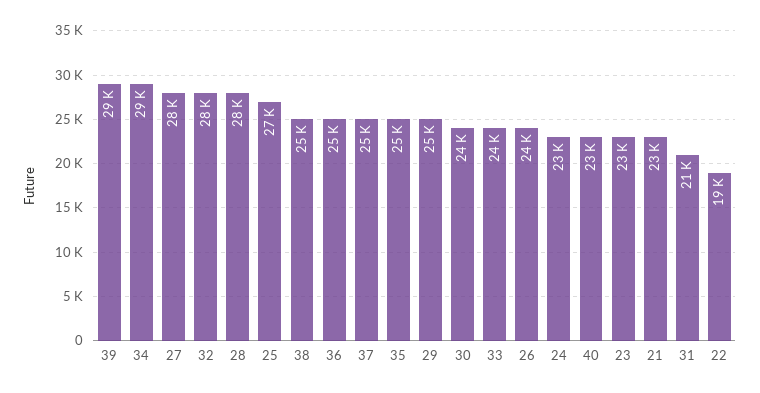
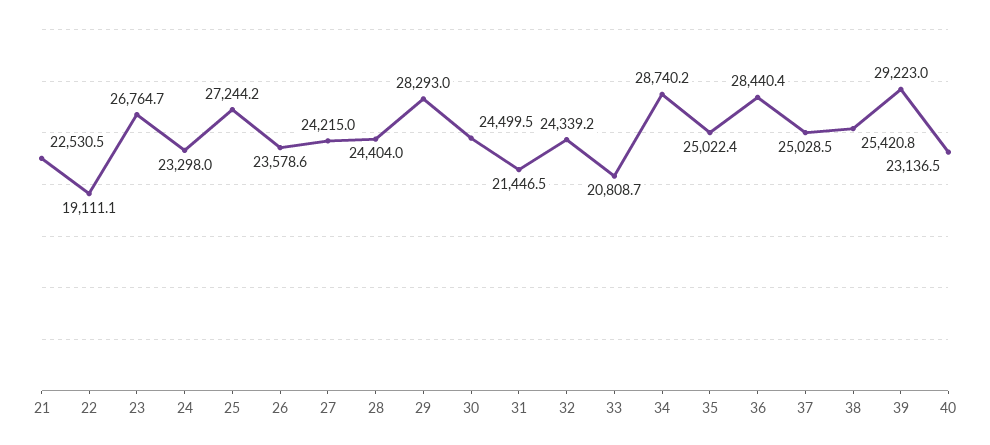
27: 28000 -> 24215
32: 28000 -> 24339.2
28: 28000 -> 24404
36: 25000 -> 28440.4
29: 25000 -> 28293
33: 24000 -> 20808.7
23: 23000 -> 26764.7

